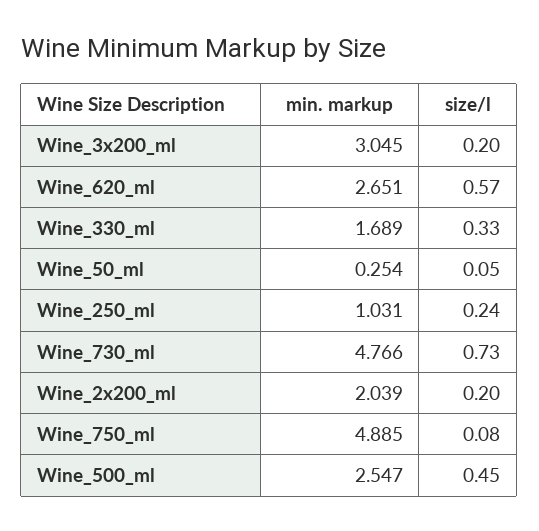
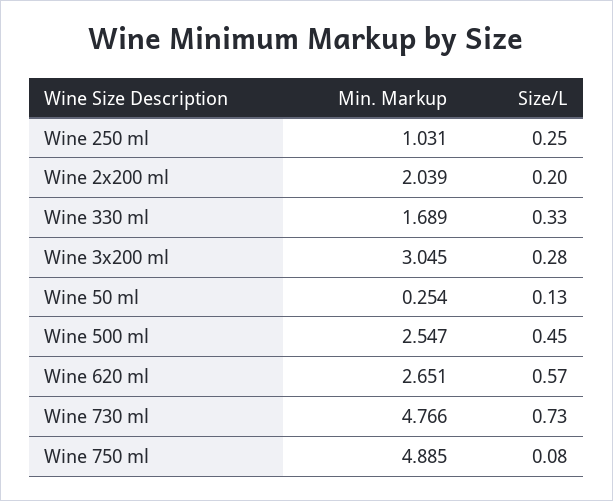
size/l, Wine_3x200_ml: 0.2 -> 0.28
size/l, Wine_50_ml: 0.05 -> 0.13
size/l, Wine_250_ml: 0.24 -> 0.25

